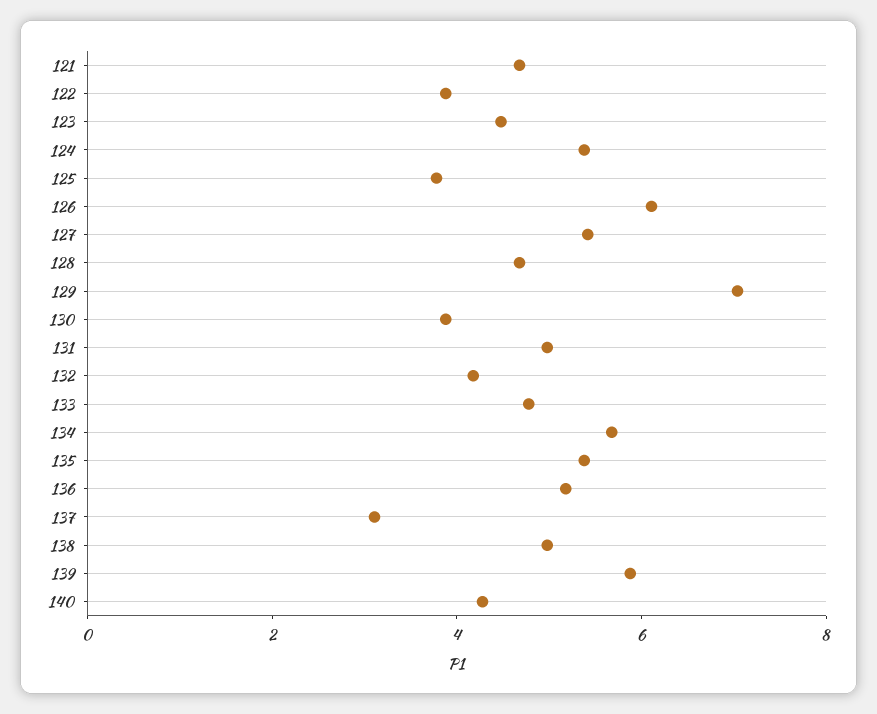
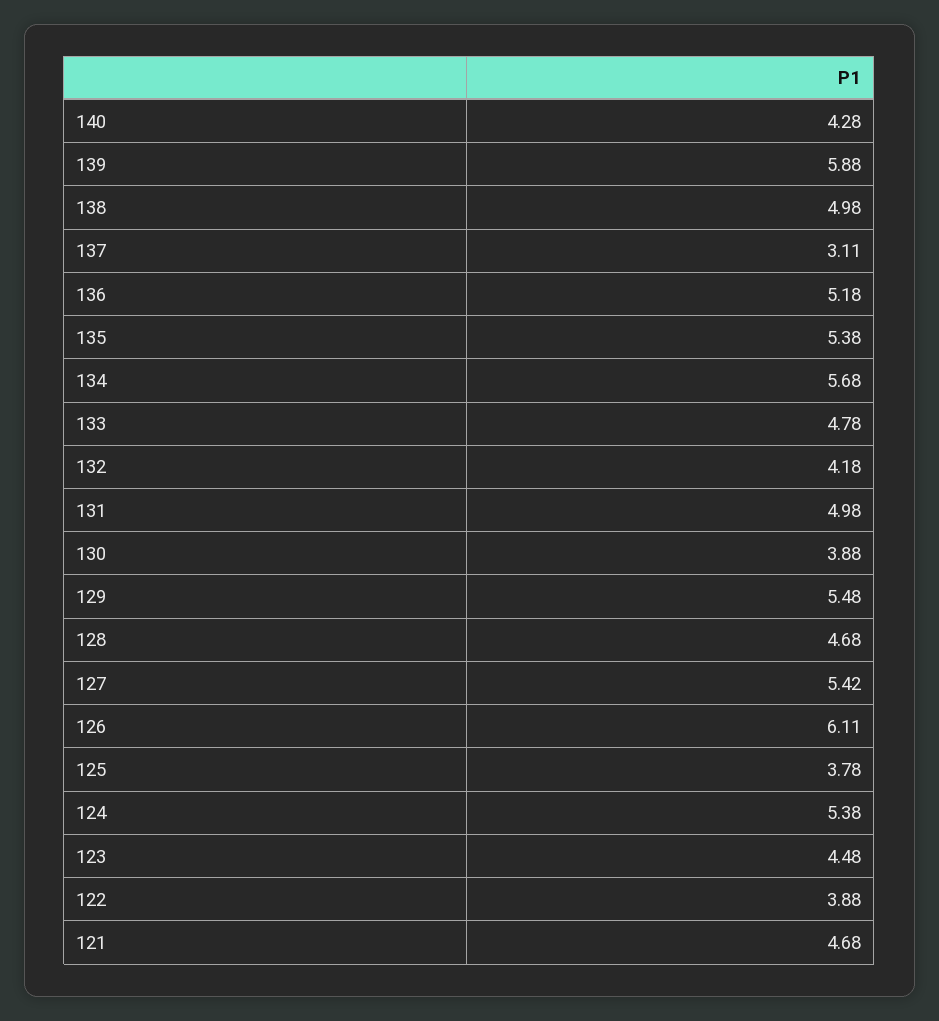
129: 7 -> 5.48

